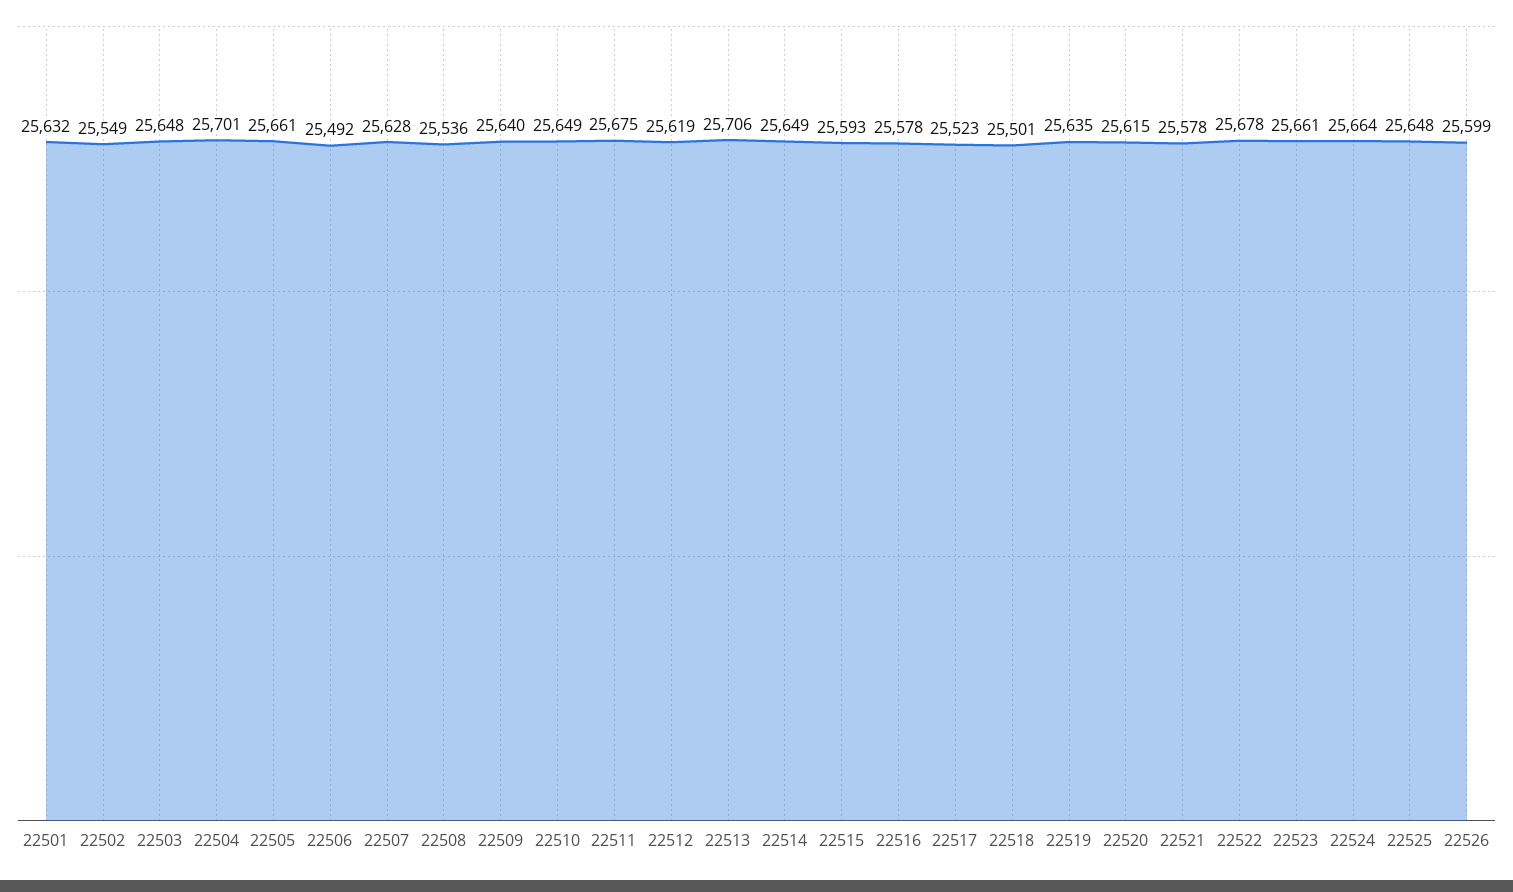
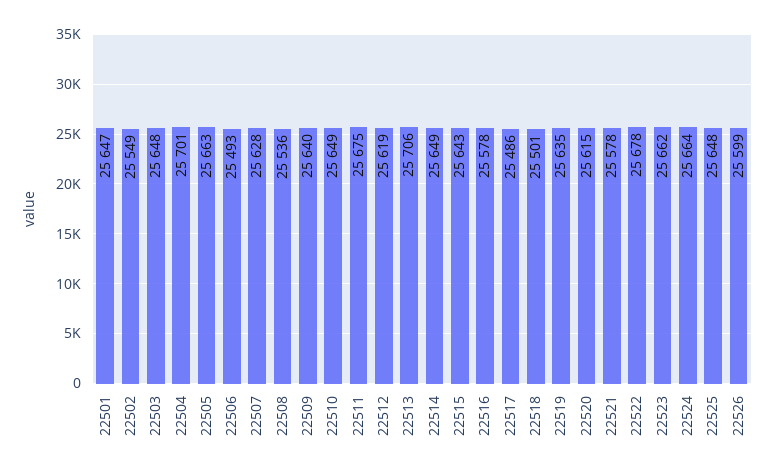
22501: 25632 -> 25647
22505: 25661 -> 25663
22506: 25492 -> 25493
22515: 25593 -> 25643
22517: 25523 -> 25486
22523: 25661 -> 25662

